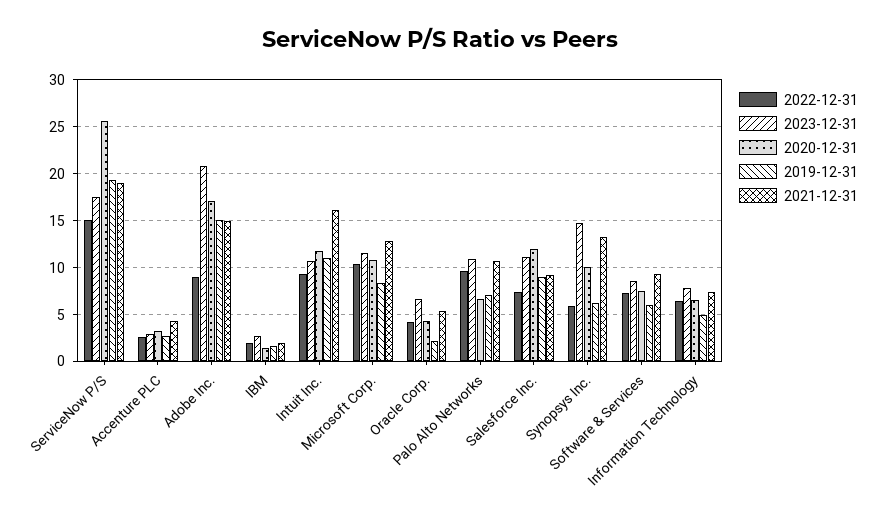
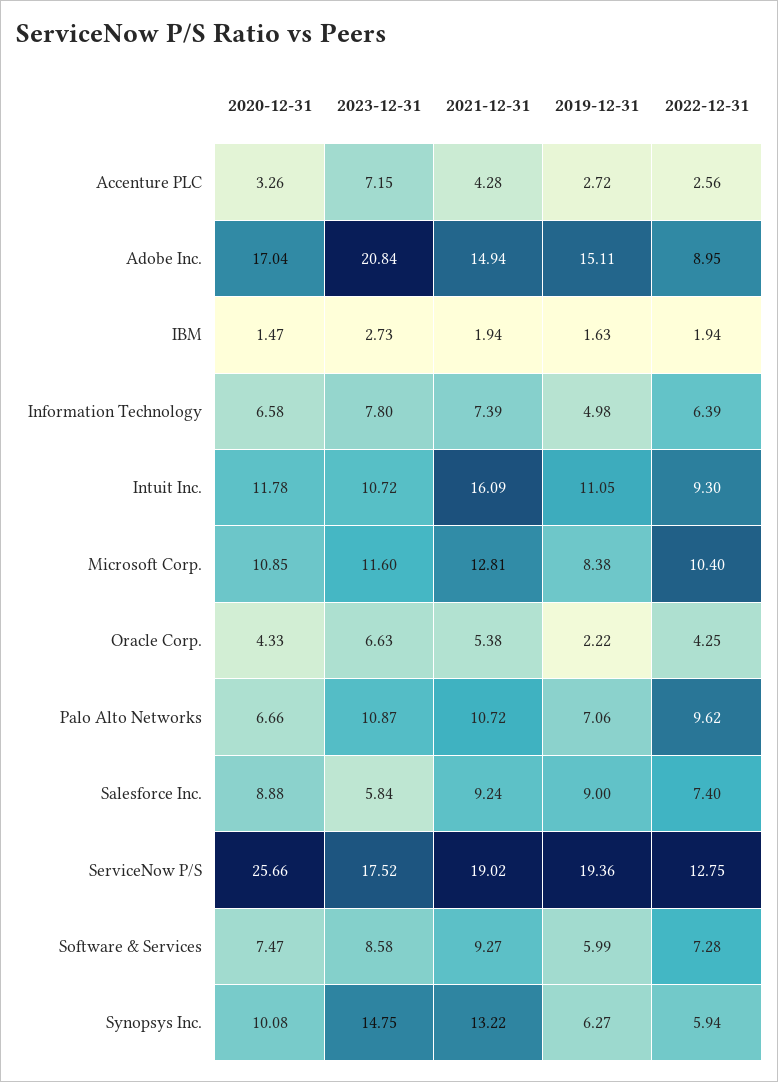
2022-12-31, ServiceNow P/S: 15 -> 12.75
2023-12-31, Accenture PLC: 3 -> 7.15
2023-12-31, Salesforce Inc.: 11 -> 5.84
2020-12-31, Salesforce Inc.: 12 -> 8.88

